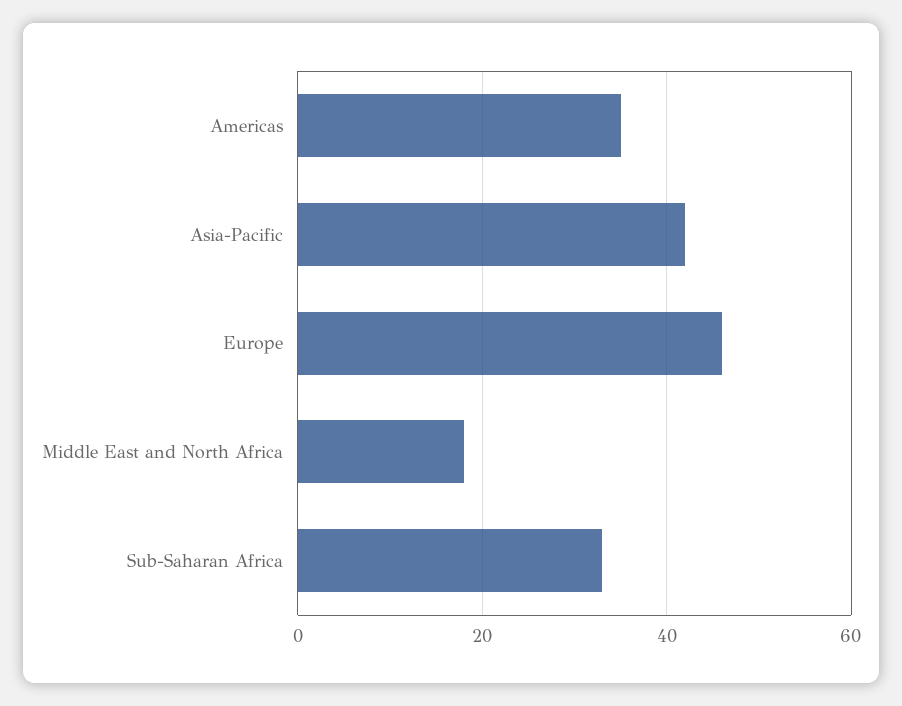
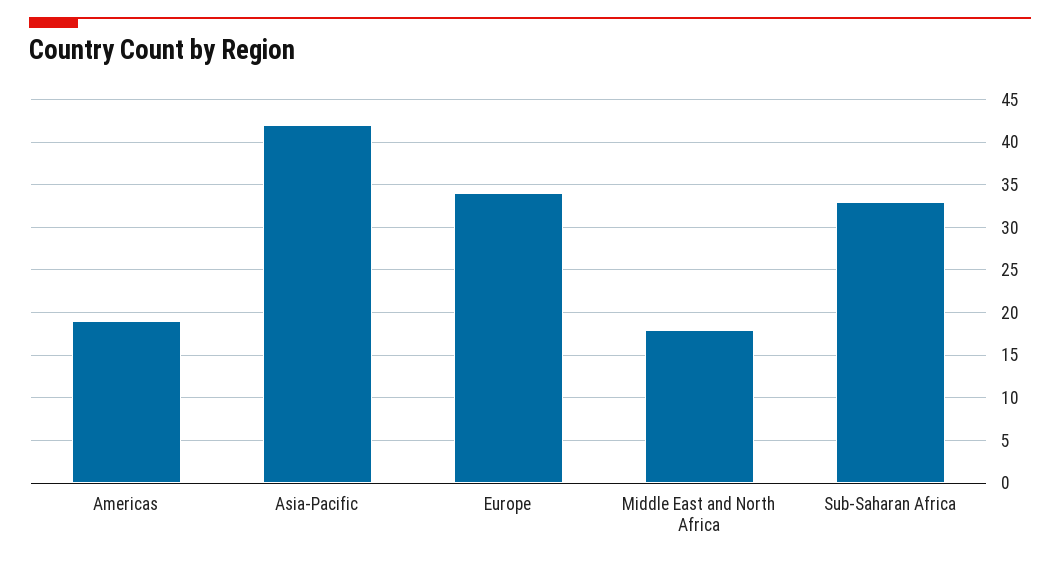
Americas: 35 -> 19
Europe: 45 -> 34

